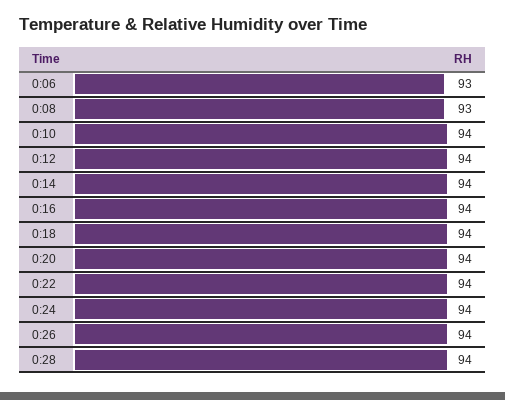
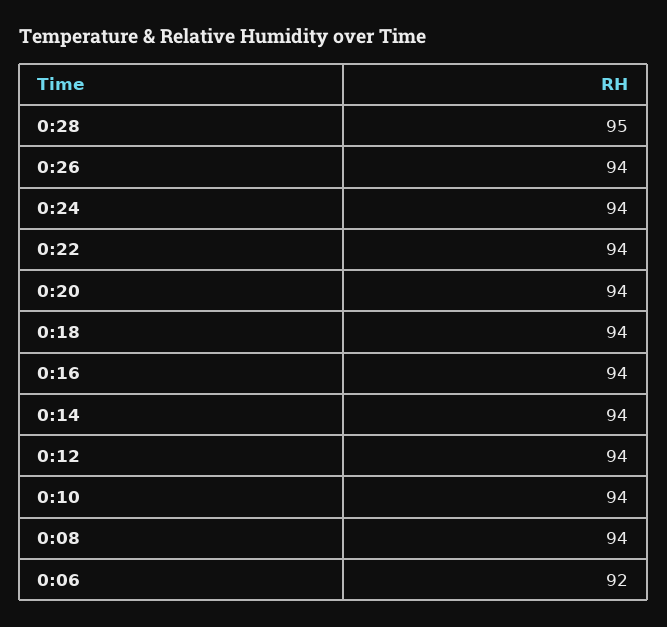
0:06: 93 -> 92
0:08: 93 -> 94
0:28: 94 -> 95

